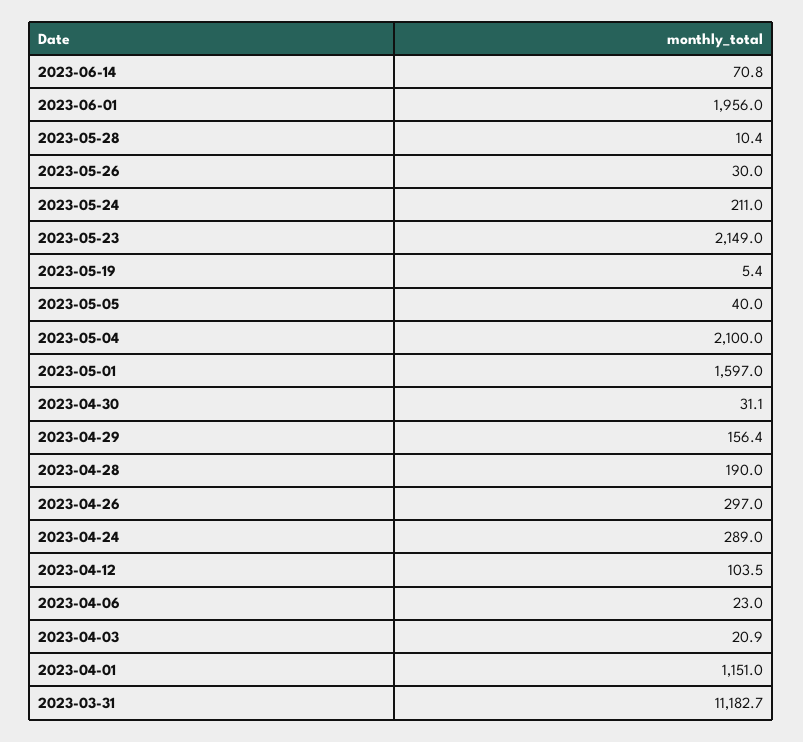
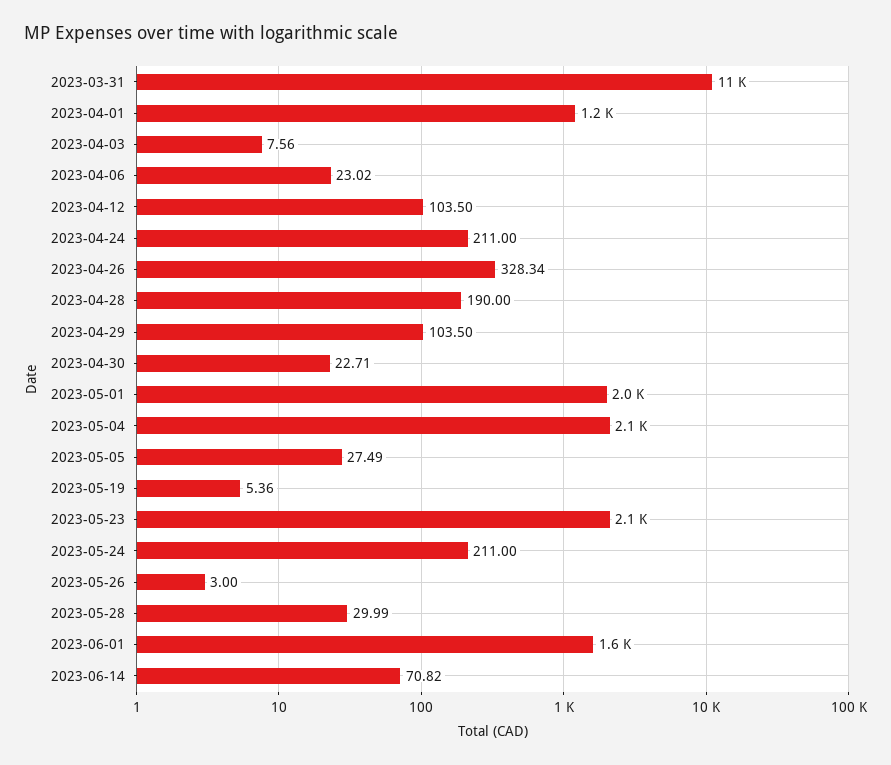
2023-06-01: 1956 -> 1600
2023-05-28: 10.4 -> 29.99
2023-05-26: 30 -> 3
2023-05-05: 40 -> 27.49
2023-05-01: 1597 -> 2000
2023-04-30: 31.1 -> 22.71
2023-04-29: 156.4 -> 103.5
2023-04-26: 297 -> 328.34
2023-04-24: 289 -> 211
2023-04-03: 20.9 -> 7.56

